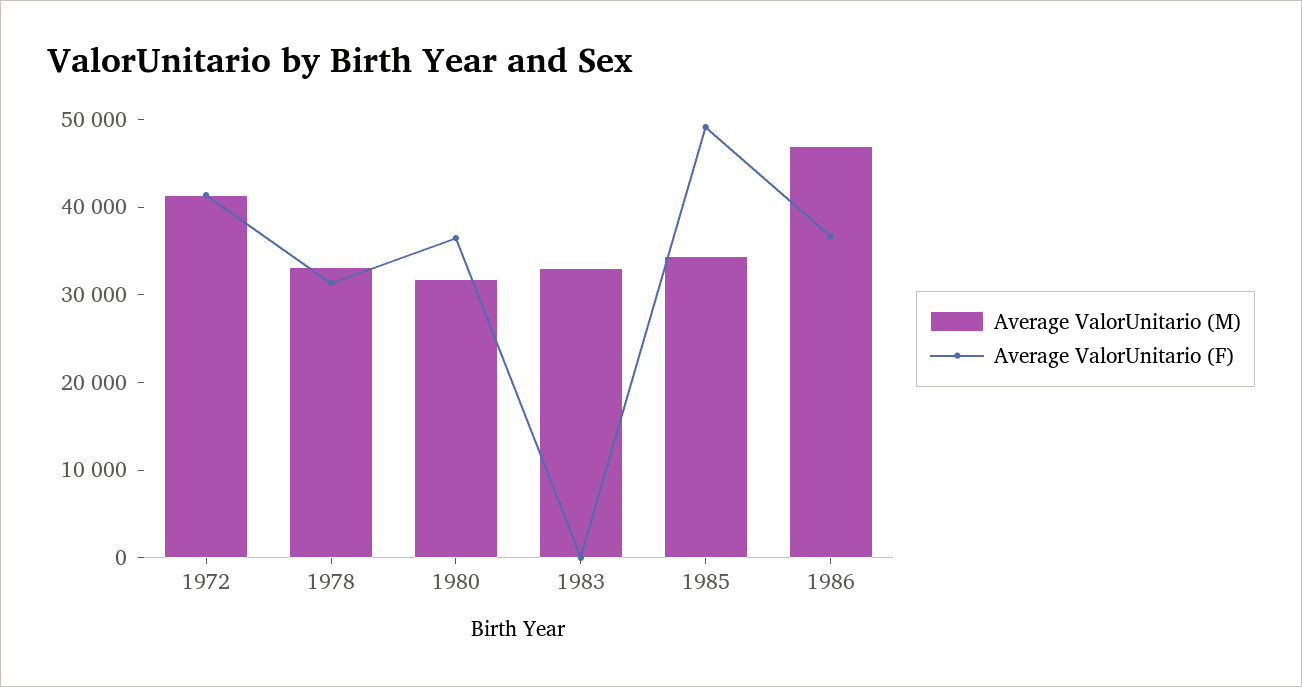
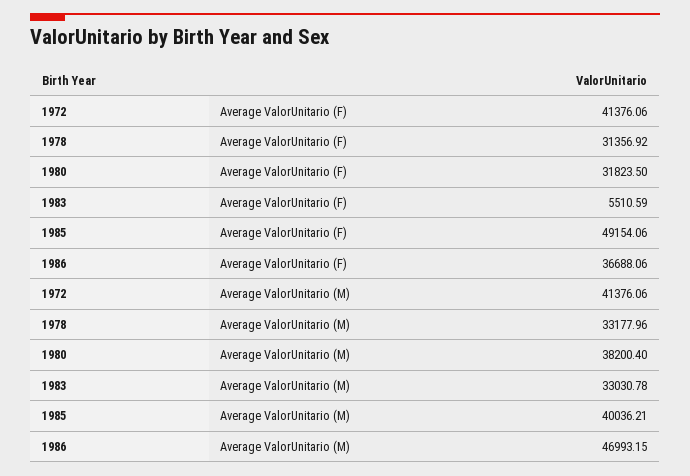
Average ValorUnitario (M), 1980: 32000 -> 38200.4
Average ValorUnitario (F), 1980: 36000 -> 31823.5
Average ValorUnitario (F), 1983: 0 -> 5510.59
Average ValorUnitario (M), 1985: 34000 -> 40036.21

